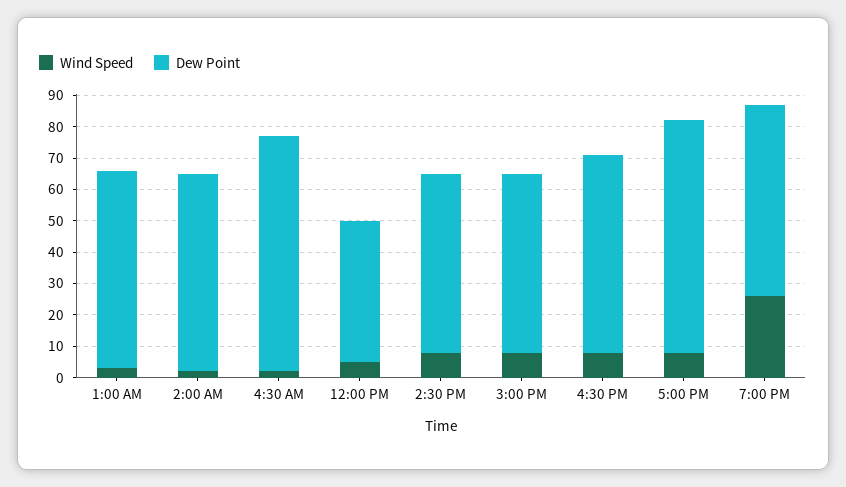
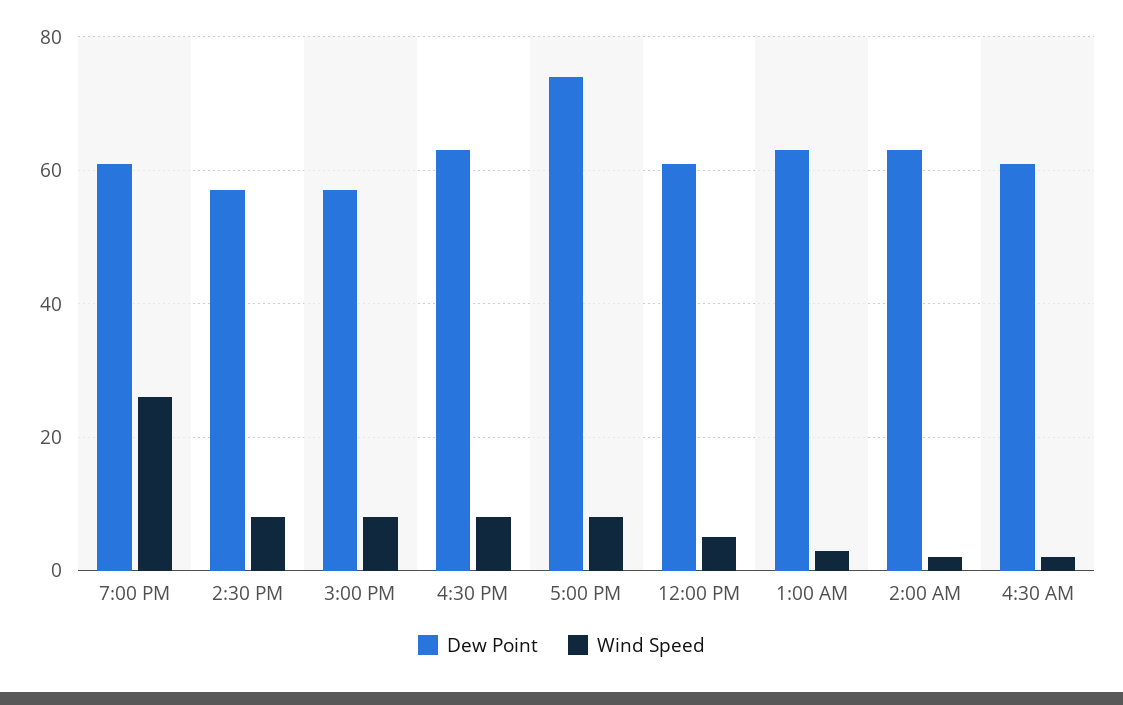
Dew Point, 4:30 AM: 75 -> 60
Dew Point, 12:00 PM: 45 -> 60

